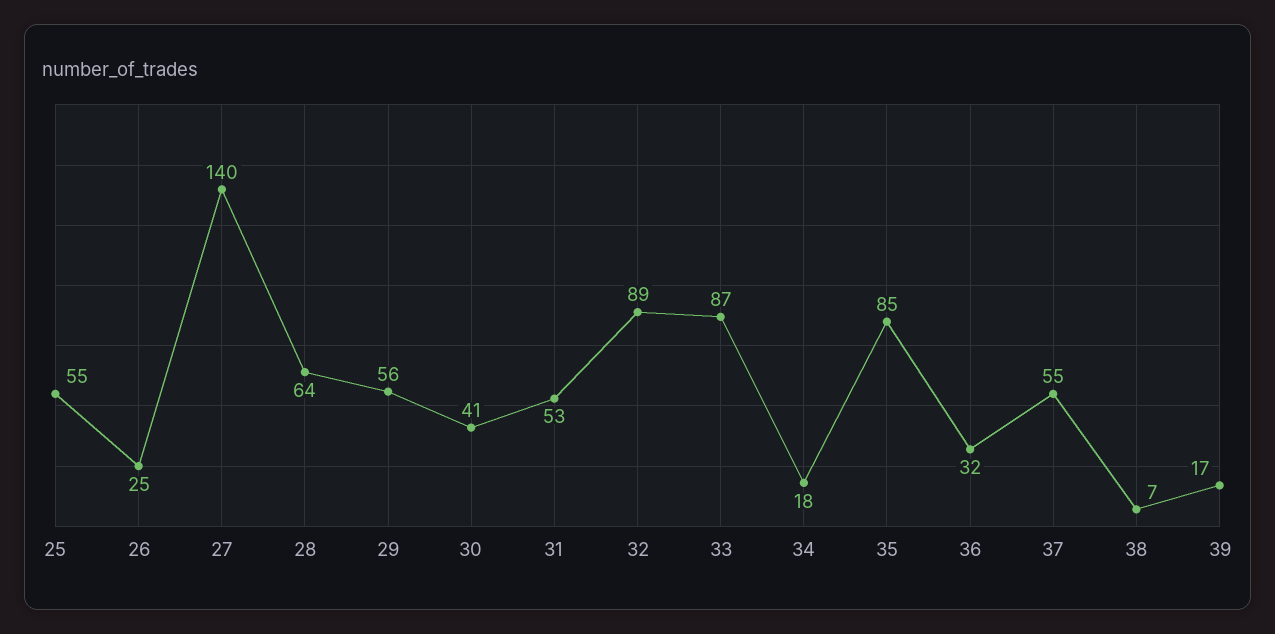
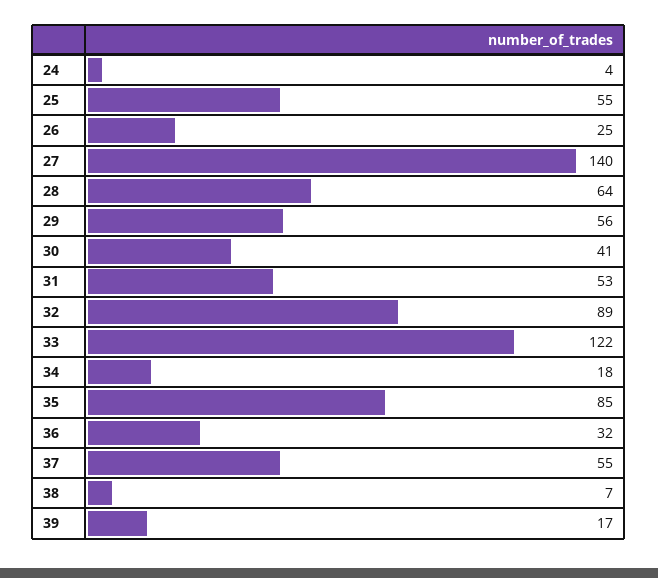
33: 87 -> 122
24: none -> 4

